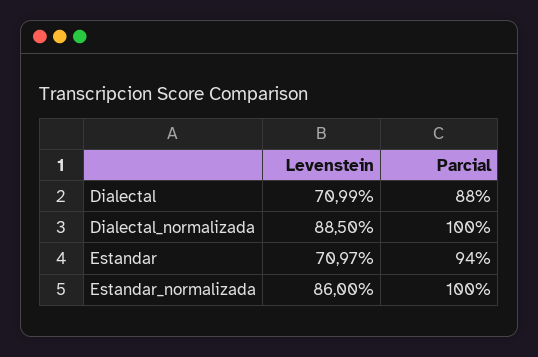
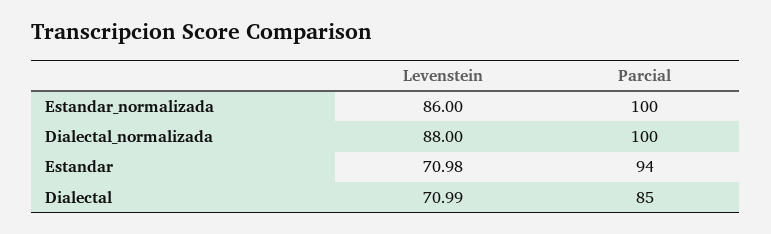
Parcial, Dialectal: 88 -> 85
Levenstein, Dialectal_normalizada: 88.5 -> 88
Levenstein, Estandar: 70.97 -> 70.98

